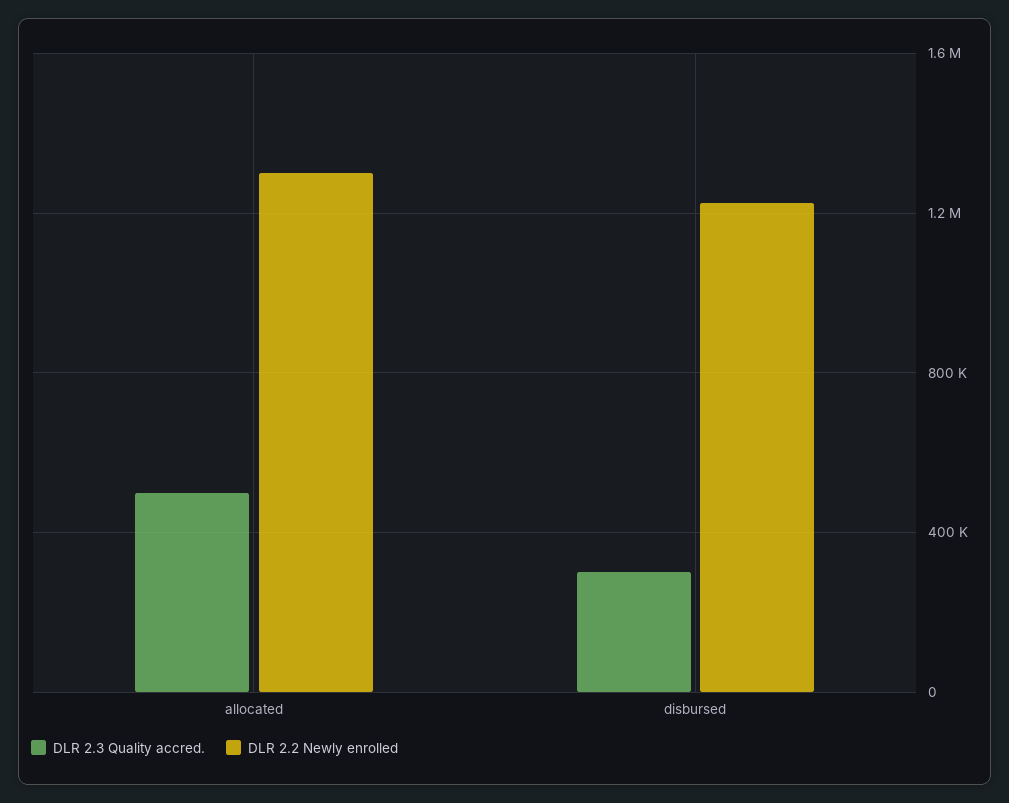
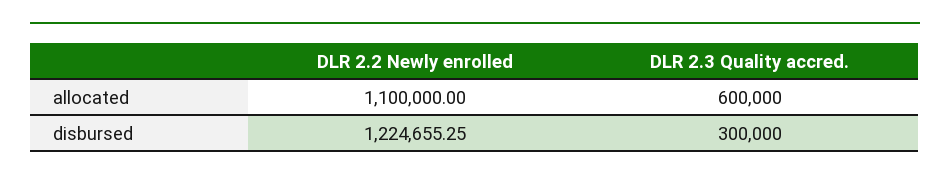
DLR 2.3 Quality accred., allocated: 500000 -> 600000
DLR 2.2 Newly enrolled, allocated: 1300000 -> 1100000

